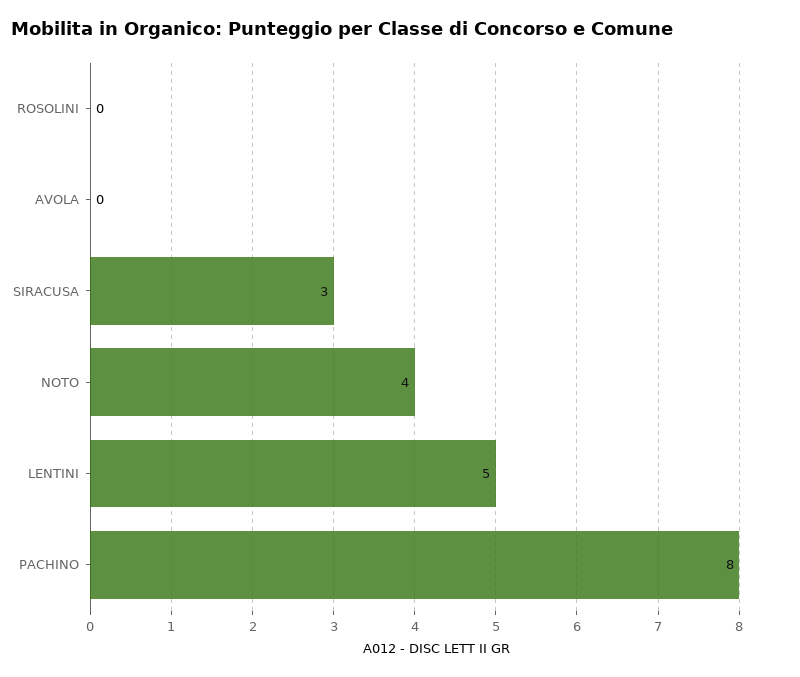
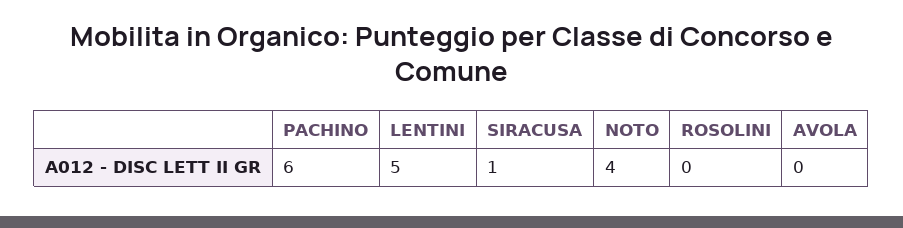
SIRACUSA: 3 -> 1
PACHINO: 8 -> 6

